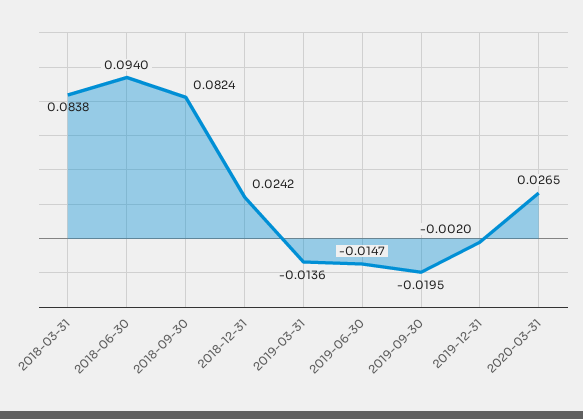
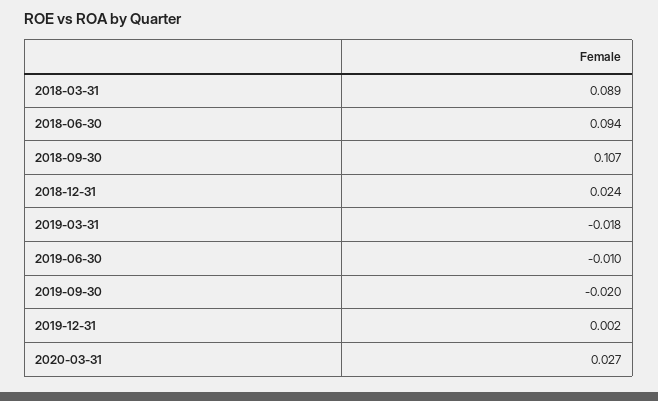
2018-03-31: 0.0838 -> 0.089
2018-09-30: 0.0824 -> 0.107
2019-03-31: -0.0136 -> -0.018
2019-06-30: -0.0147 -> -0.01
2019-12-31: -0.002 -> 0.002

